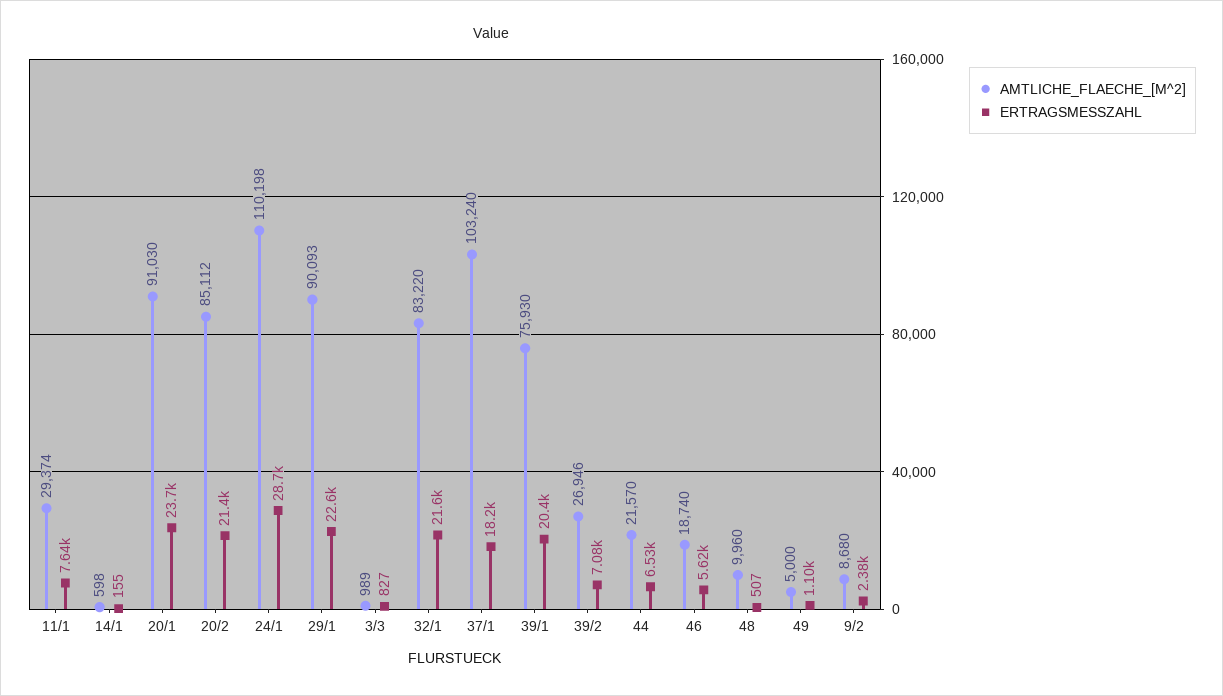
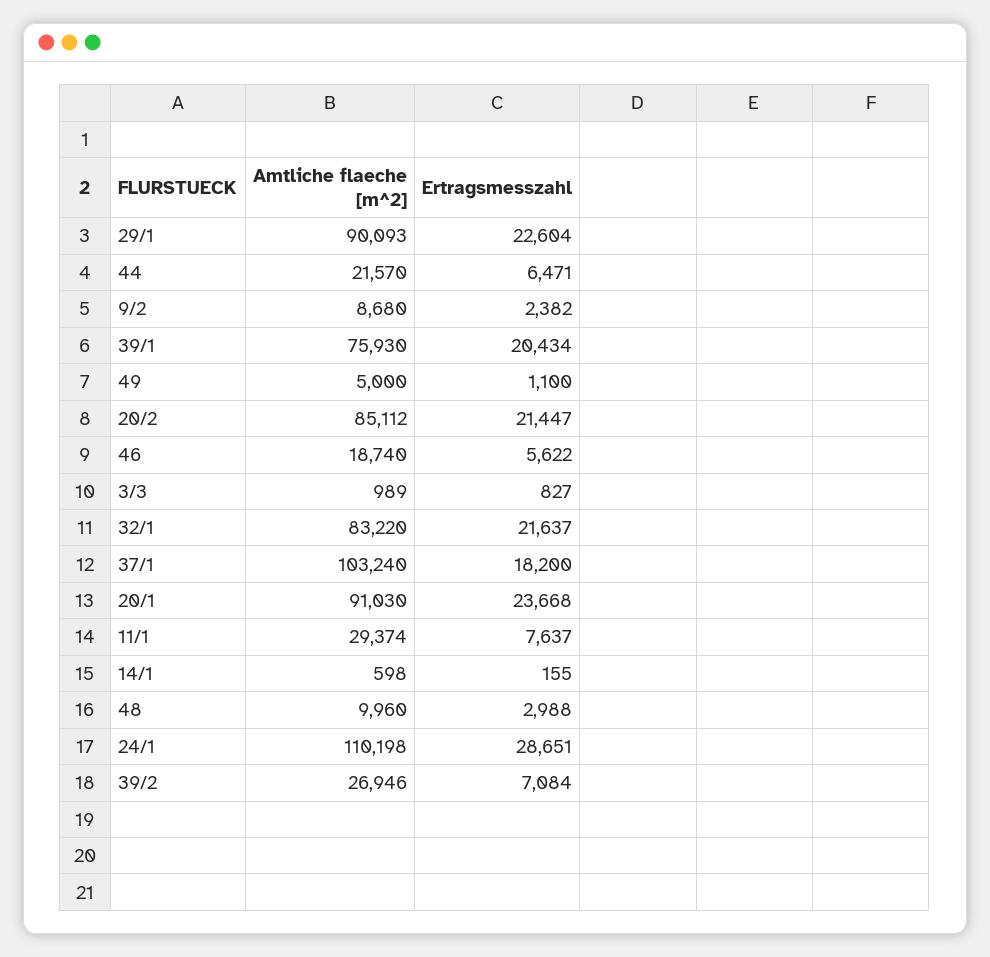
ERTRAGSMESSZAHL, 44: 6530 -> 6471
ERTRAGSMESSZAHL, 48: 507 -> 2988

